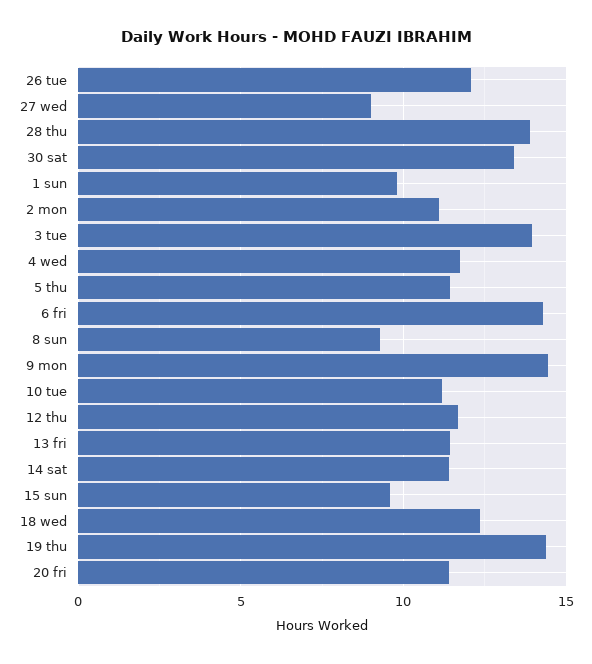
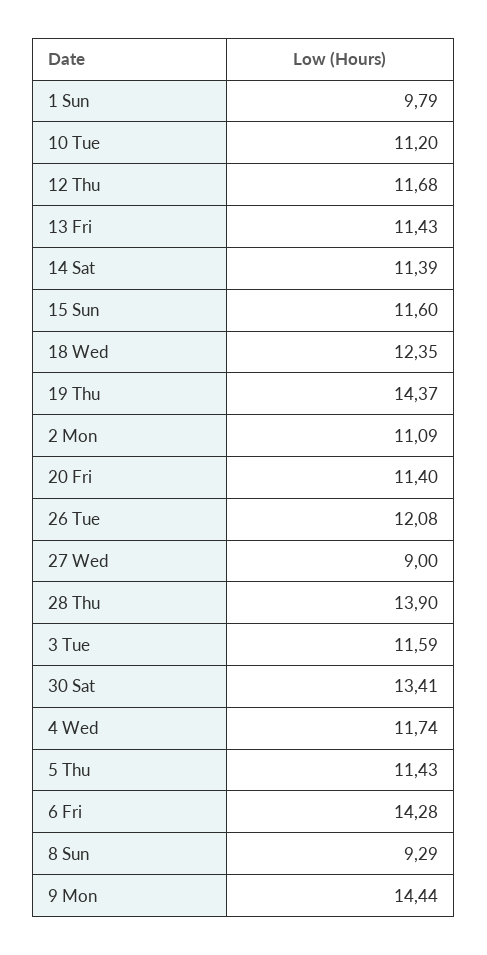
3 tue: 14 -> 11.59
15 sun: 9.5 -> 11.6

